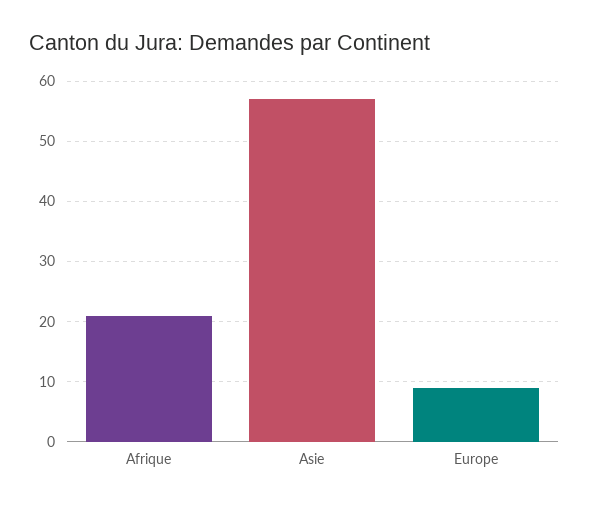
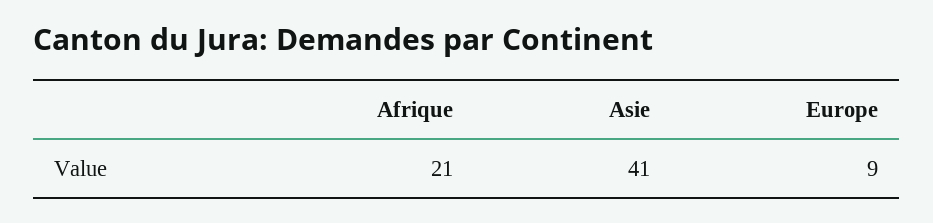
Asie: 57 -> 41

